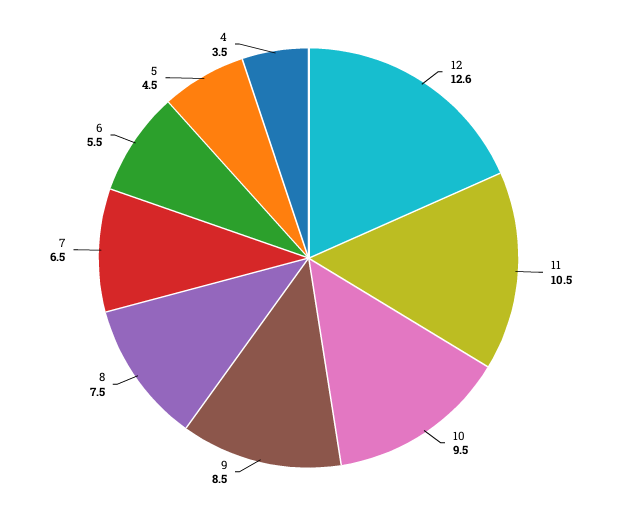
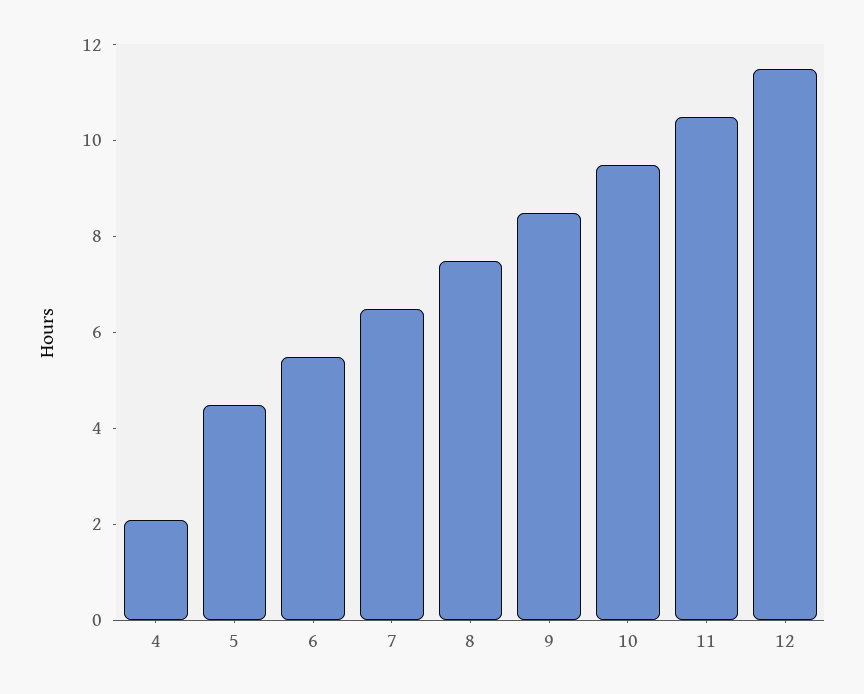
12: 12.6 -> 11.5
4: 3.5 -> 2

